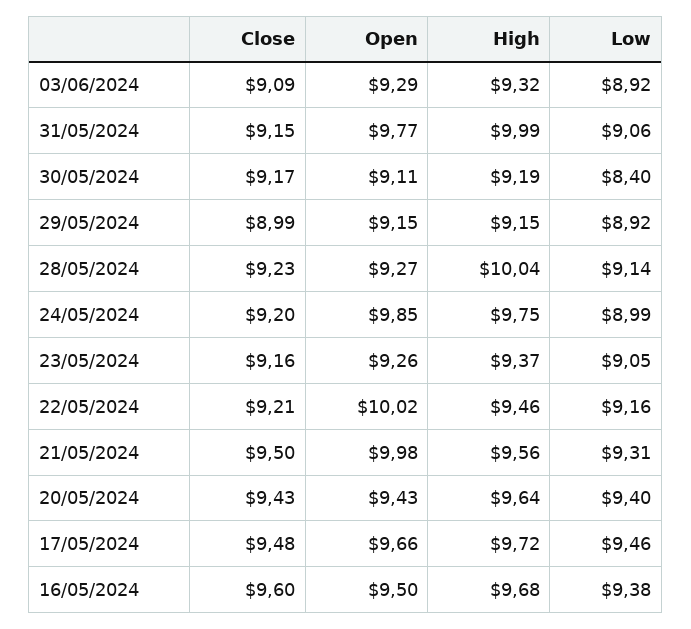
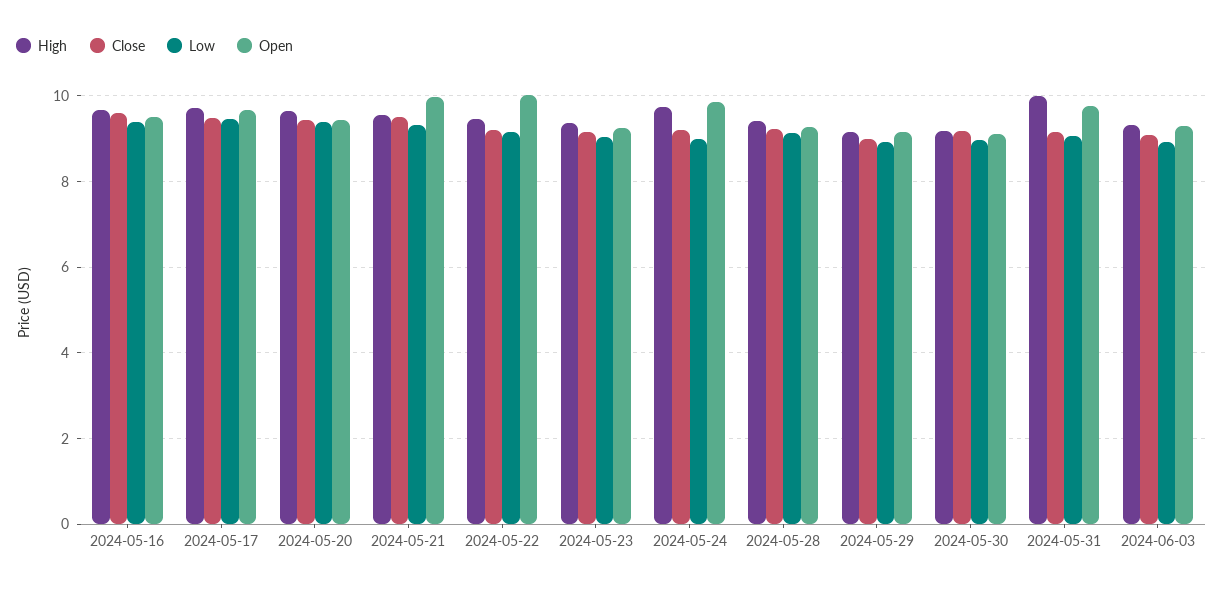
Low, 30/05/2024: 8.4 -> 9
High, 28/05/2024: 10.04 -> 9.4

